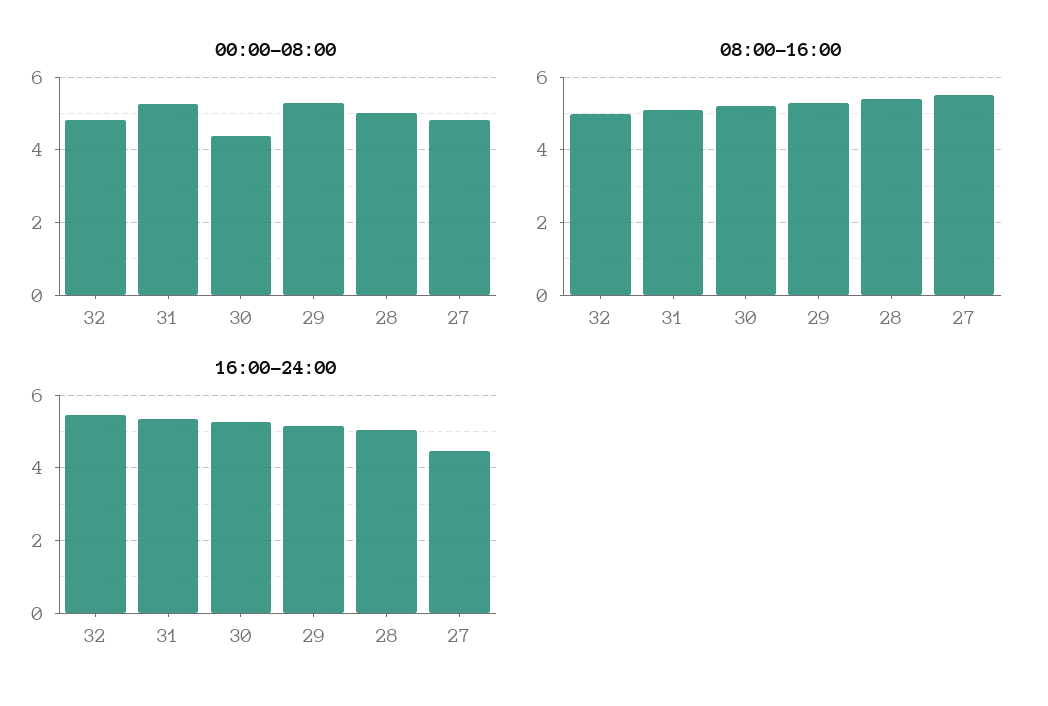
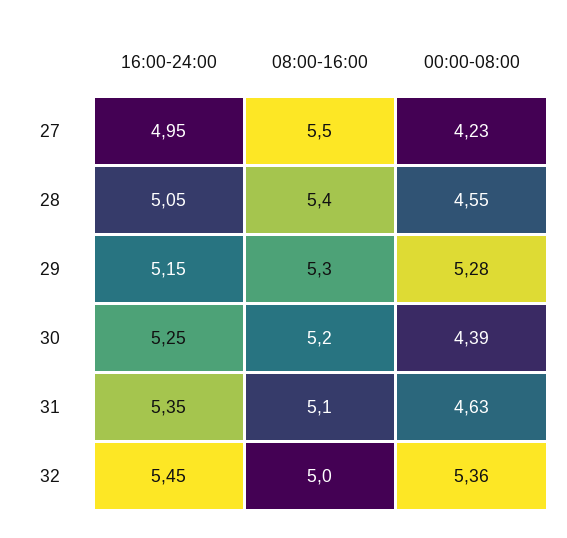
00:00-08:00, 32: 4.8 -> 5.36
00:00-08:00, 31: 5.2 -> 4.63
00:00-08:00, 28: 5 -> 4.55
00:00-08:00, 27: 4.8 -> 4.23
16:00-24:00, 27: 4.4 -> 4.95

